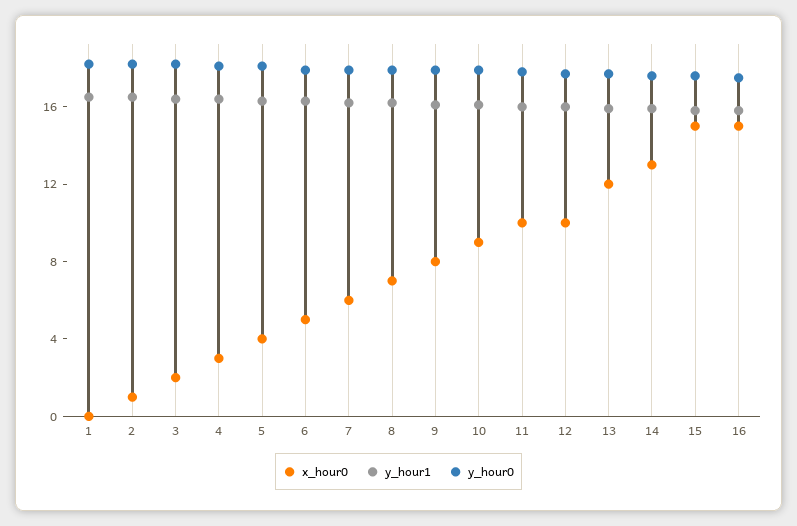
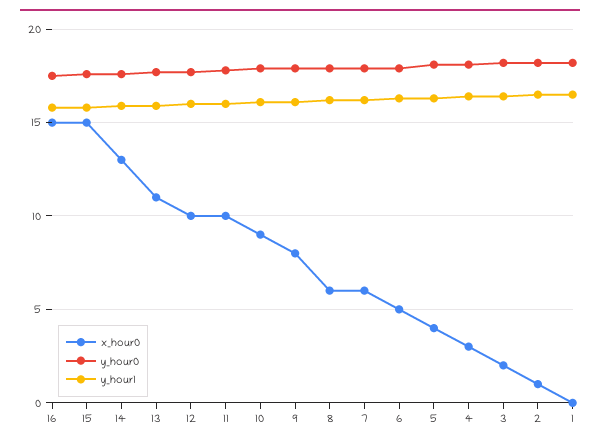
x_hour0, 8: 7 -> 6
x_hour0, 13: 12 -> 11

